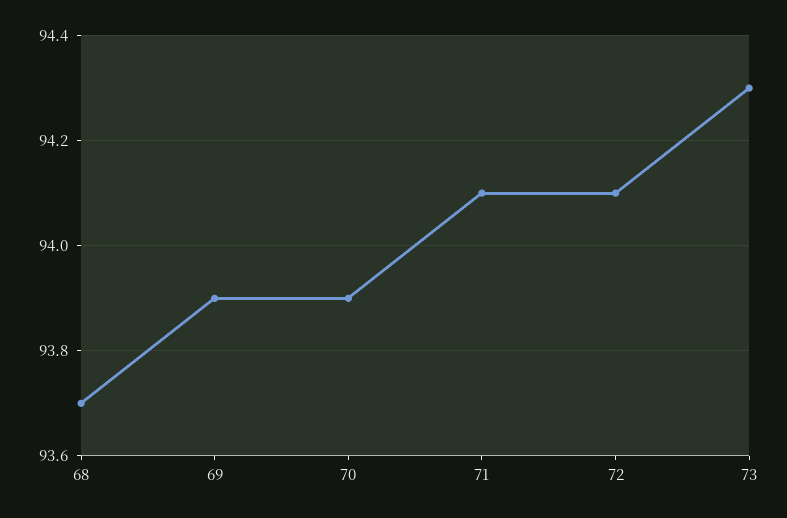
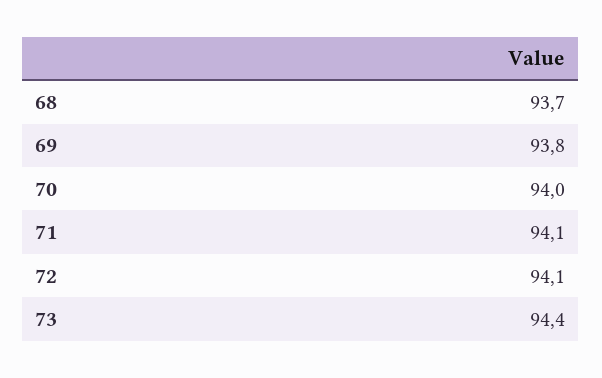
69: 93.9 -> 93.8
70: 93.9 -> 94
73: 94.3 -> 94.4

